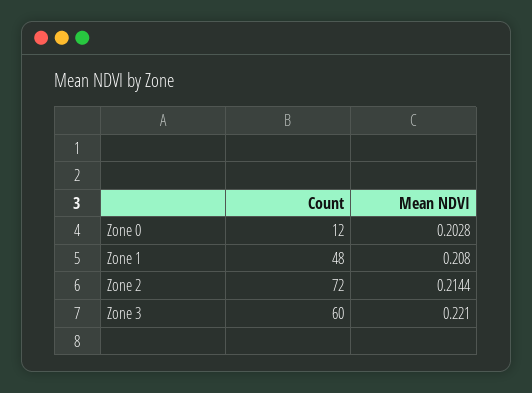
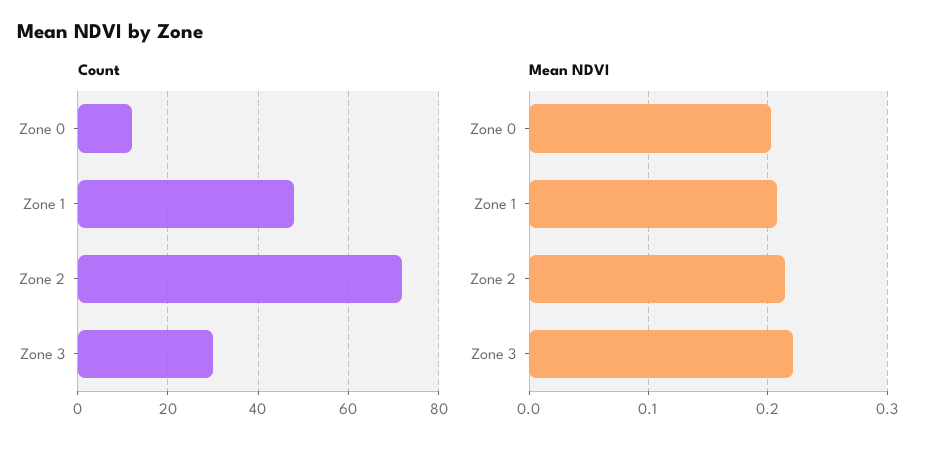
Count, Zone 3: 60 -> 30

